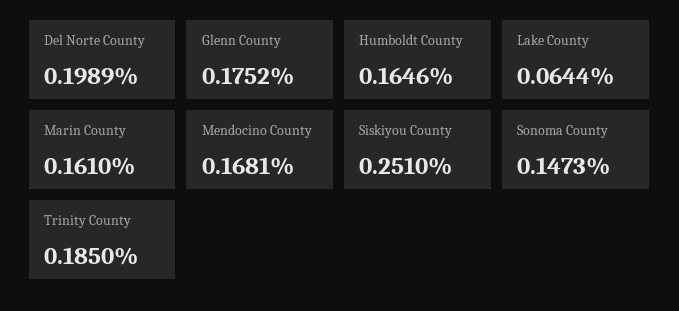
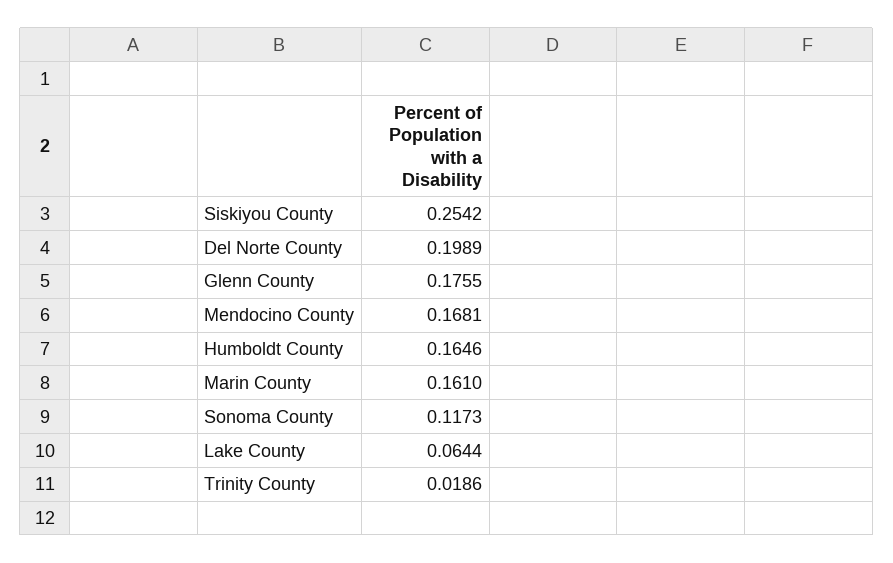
Glenn County: 0.1752 -> 0.1755
Siskiyou County: 0.251 -> 0.2542
Sonoma County: 0.1473 -> 0.1173
Trinity County: 0.185 -> 0.0186

